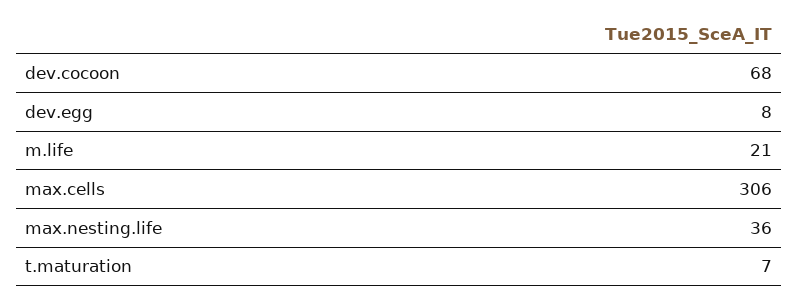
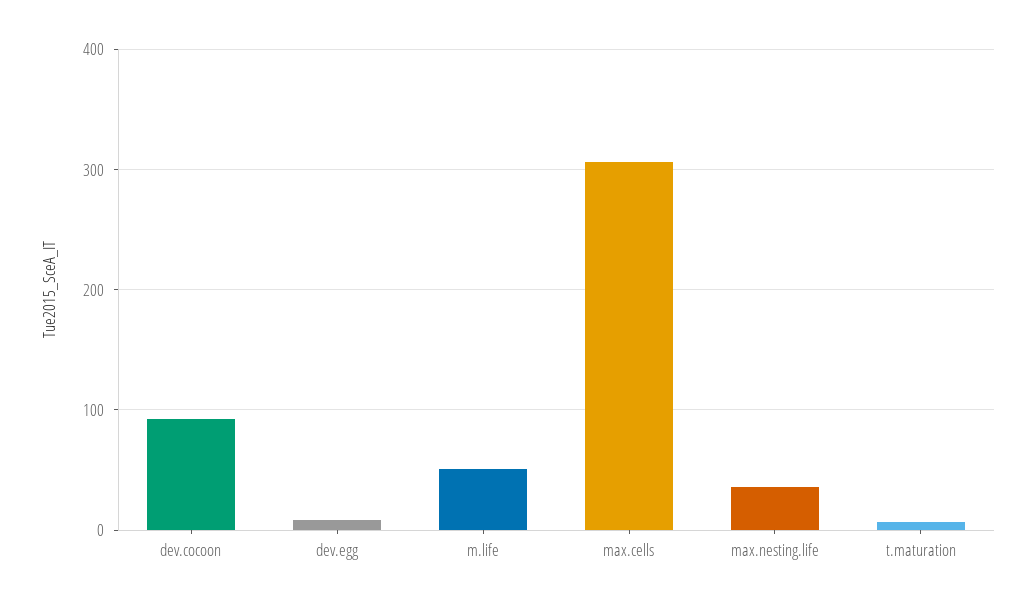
dev.cocoon: 68 -> 90
m.life: 21 -> 50

